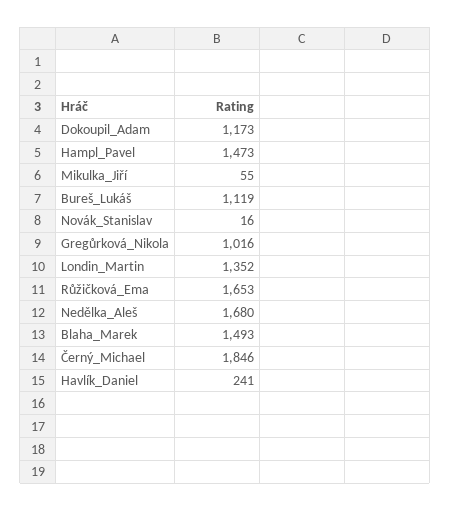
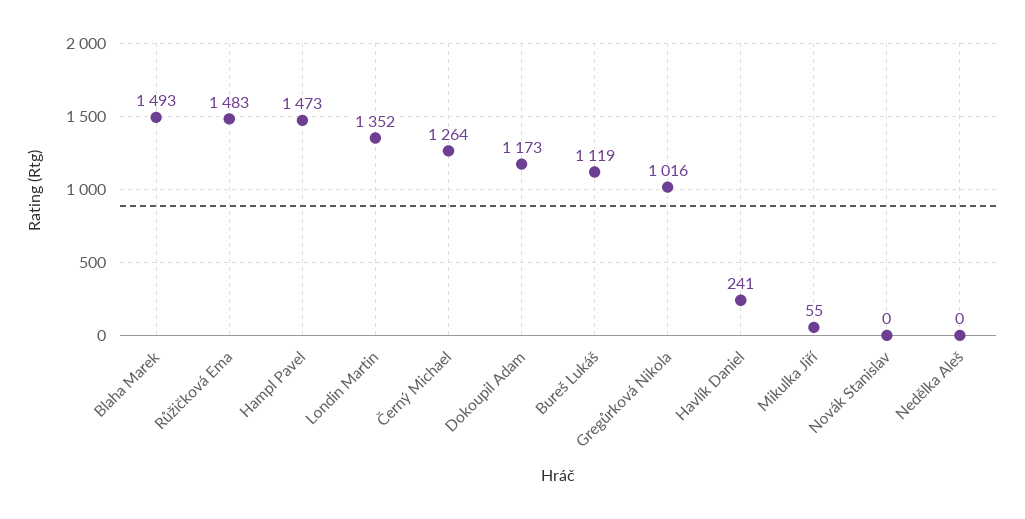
Novák_Stanislav: 16 -> 0
Růžičková_Ema: 1653 -> 1483
Nedělka_Aleš: 1680 -> 0
Černý_Michael: 1846 -> 1264

